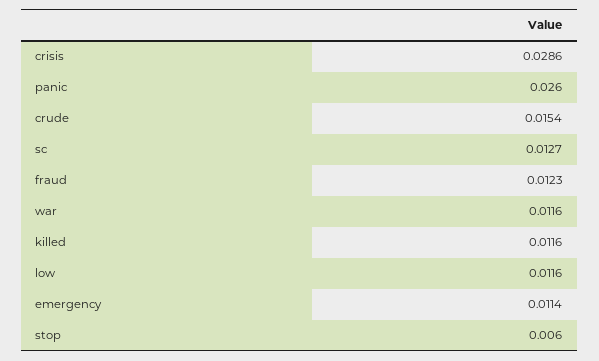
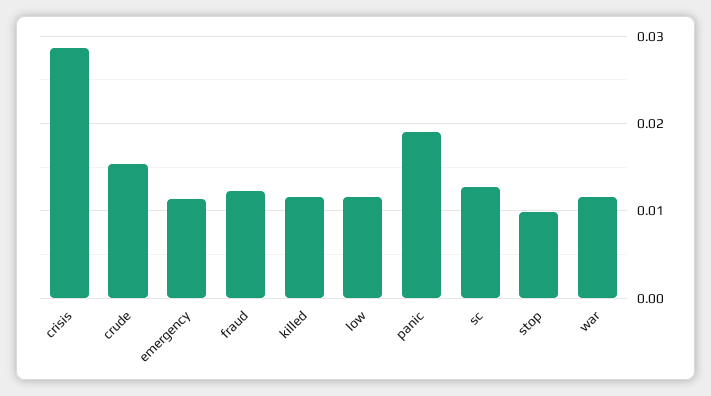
panic: 0.026 -> 0.019
stop: 0.006 -> 0.01

